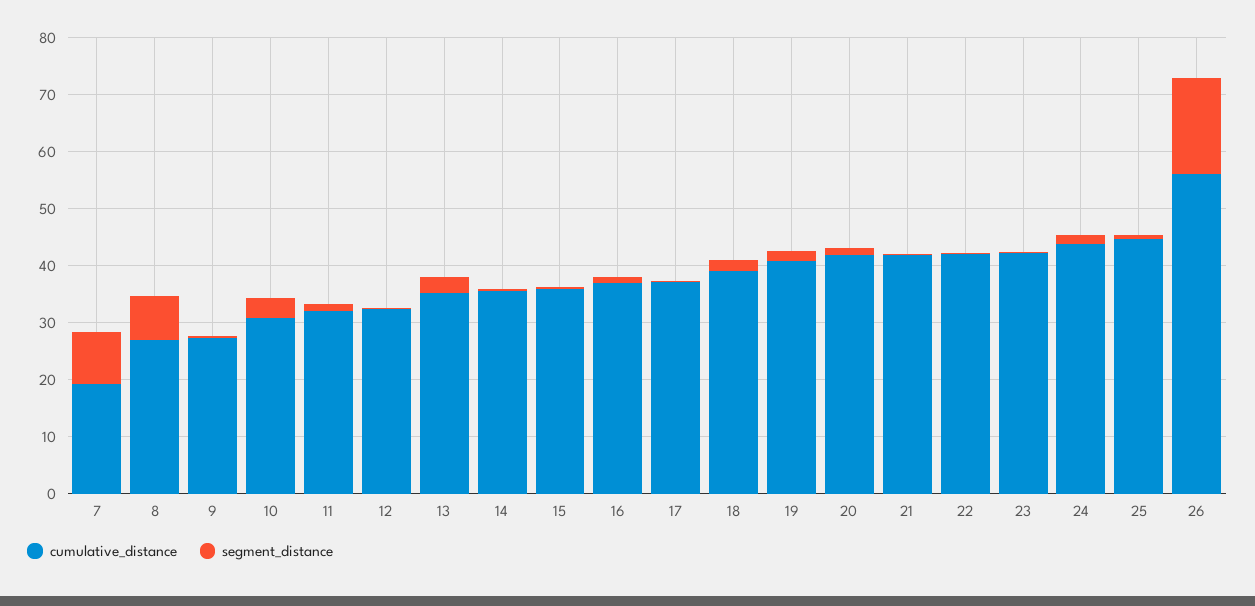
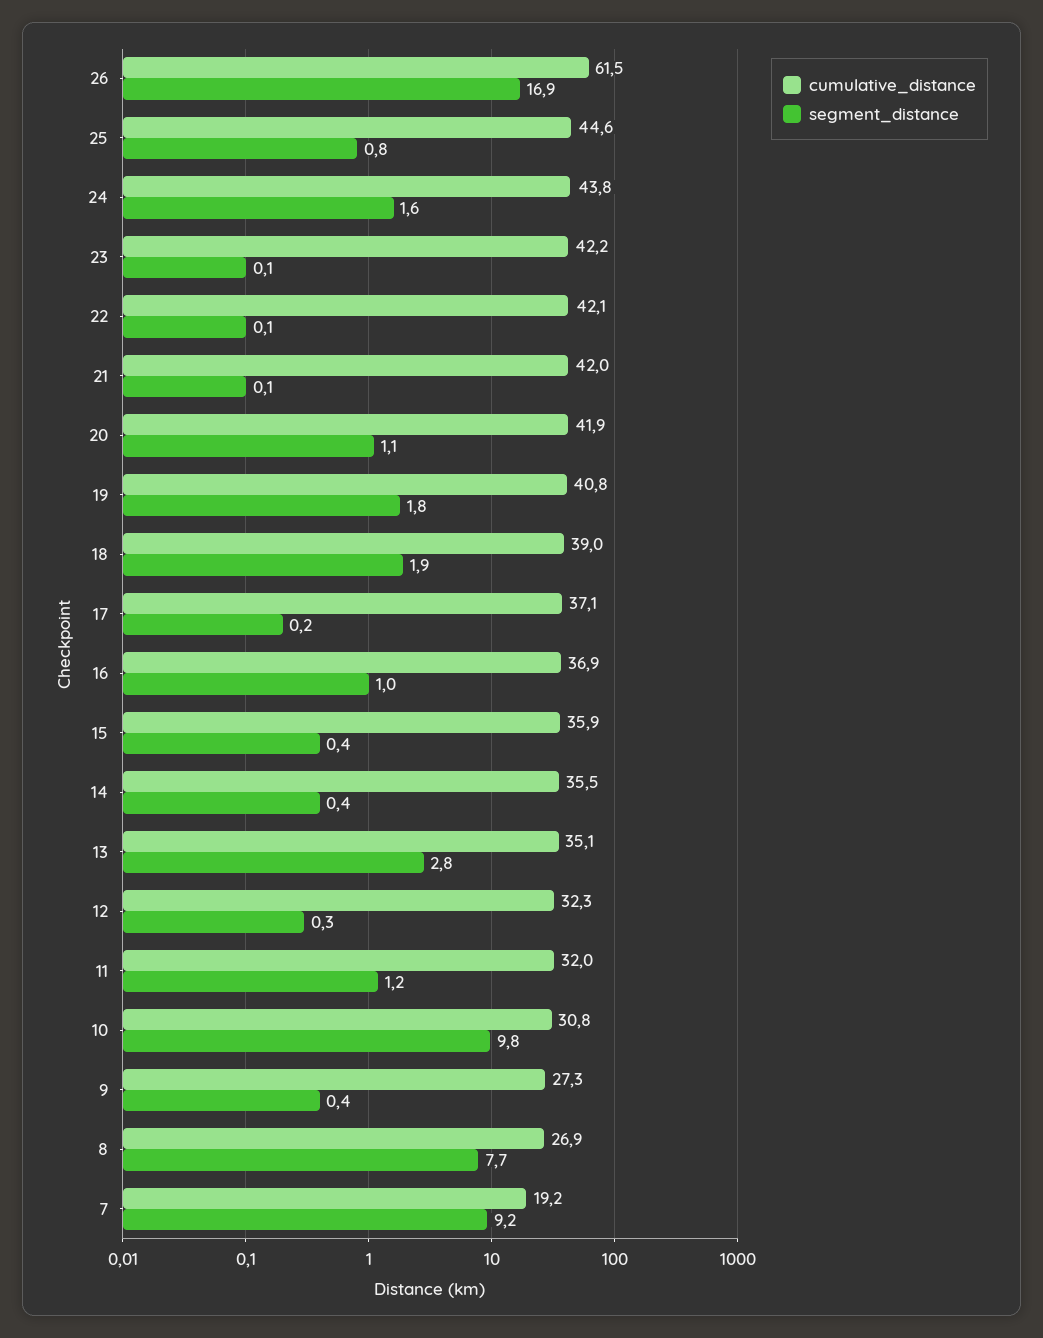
segment_distance, 10: 4 -> 9.8
cumulative_distance, 26: 56 -> 61.5

